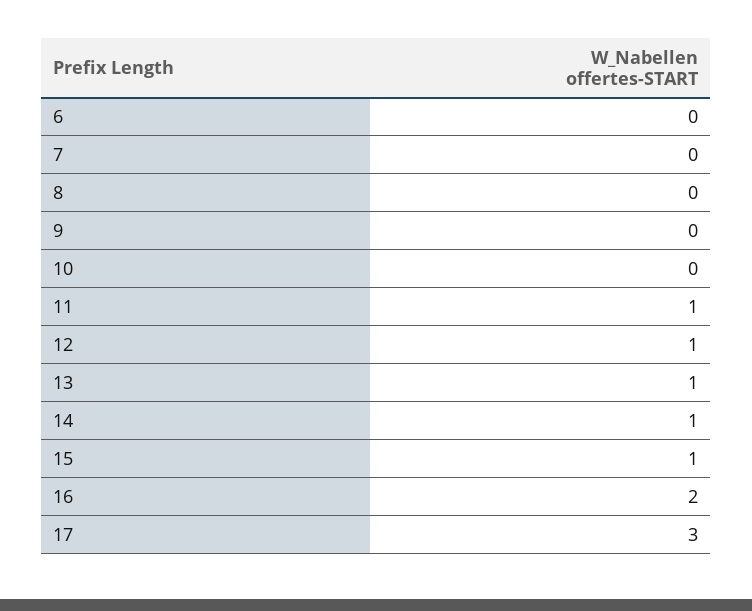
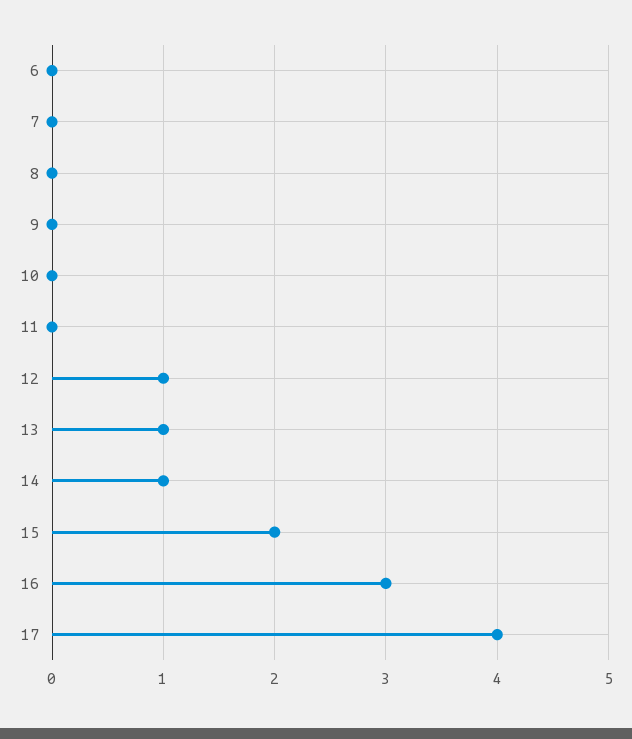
11: 1 -> 0
15: 1 -> 2
16: 2 -> 3
17: 3 -> 4

